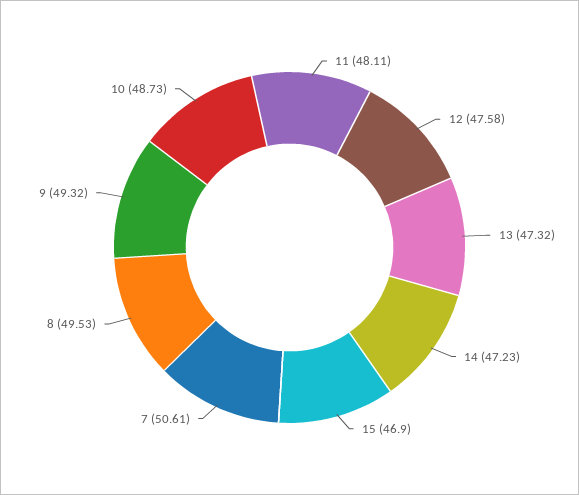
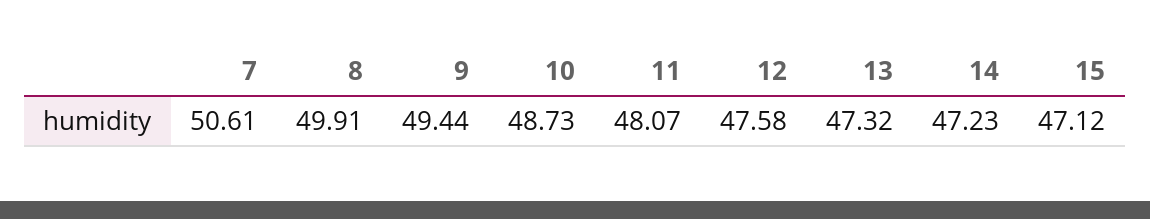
11: 48.11 -> 48.07
15: 46.9 -> 47.12
8: 49.53 -> 49.91
9: 49.32 -> 49.44

